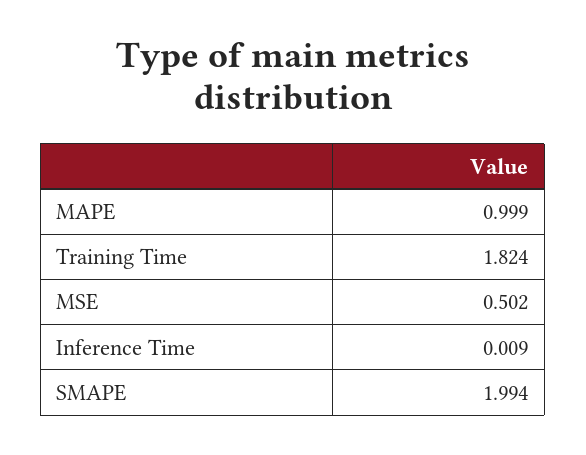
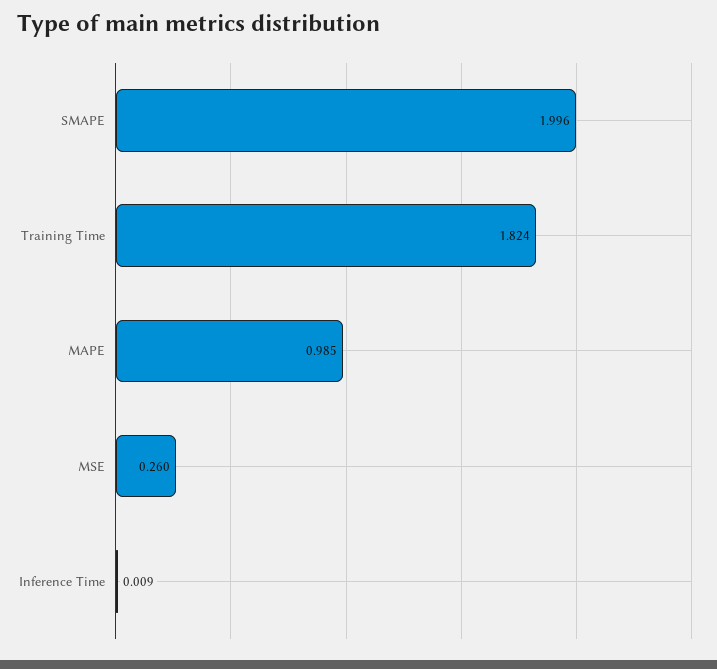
MAPE: 0.999 -> 0.985
MSE: 0.502 -> 0.26
SMAPE: 1.994 -> 1.996

